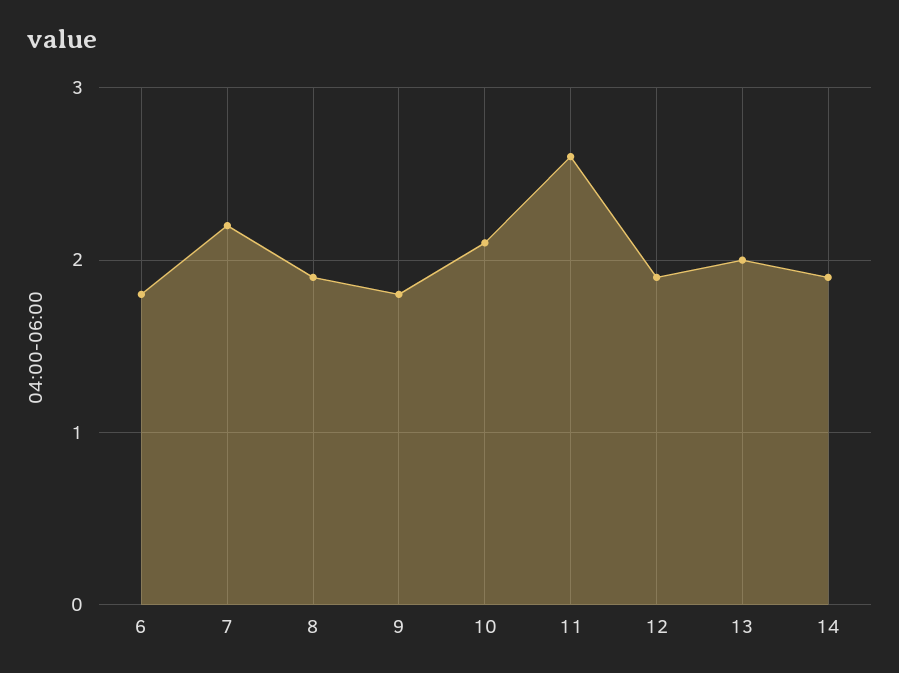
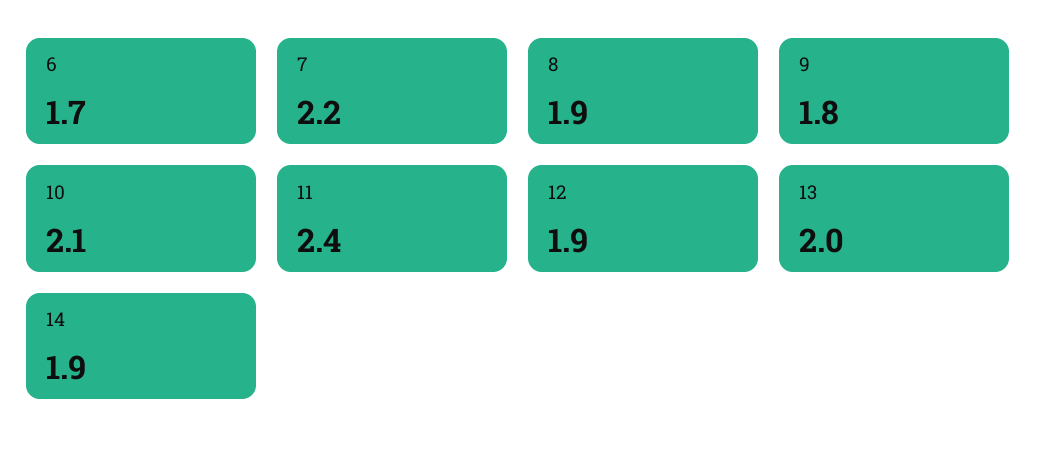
6: 1.8 -> 1.7
11: 2.6 -> 2.4

